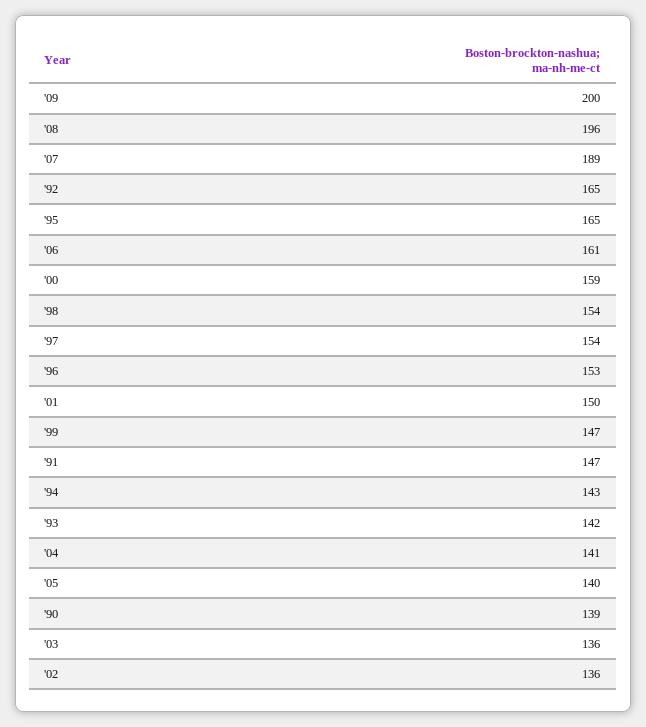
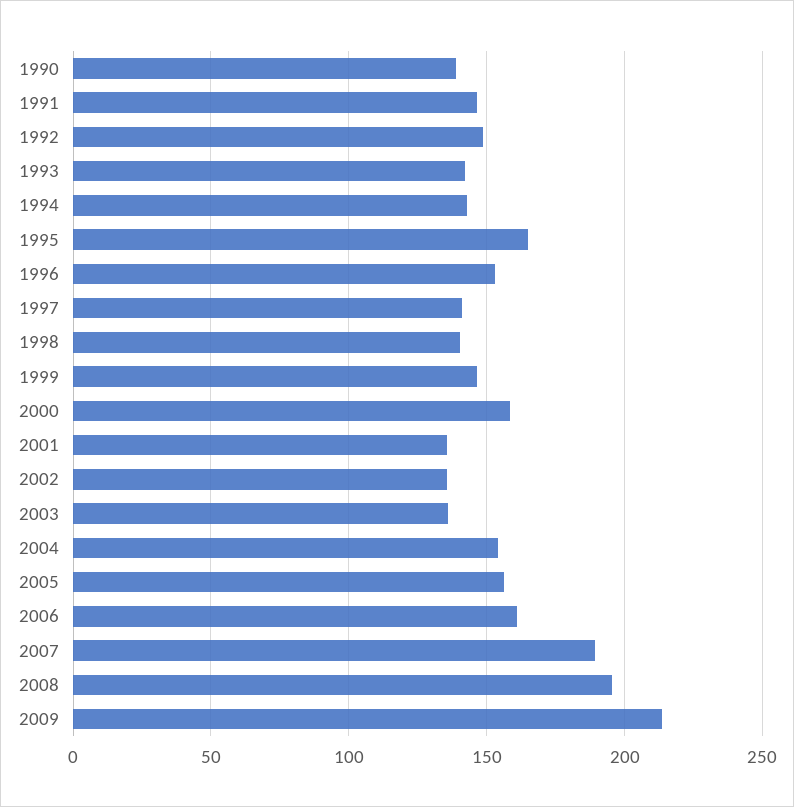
'09: 200 -> 215
'92: 165 -> 150
'98: 154 -> 140
'97: 154 -> 140
'01: 150 -> 135
'04: 141 -> 155
'05: 140 -> 155

